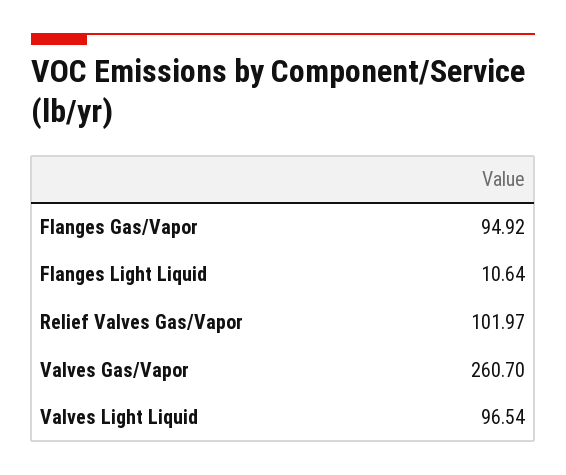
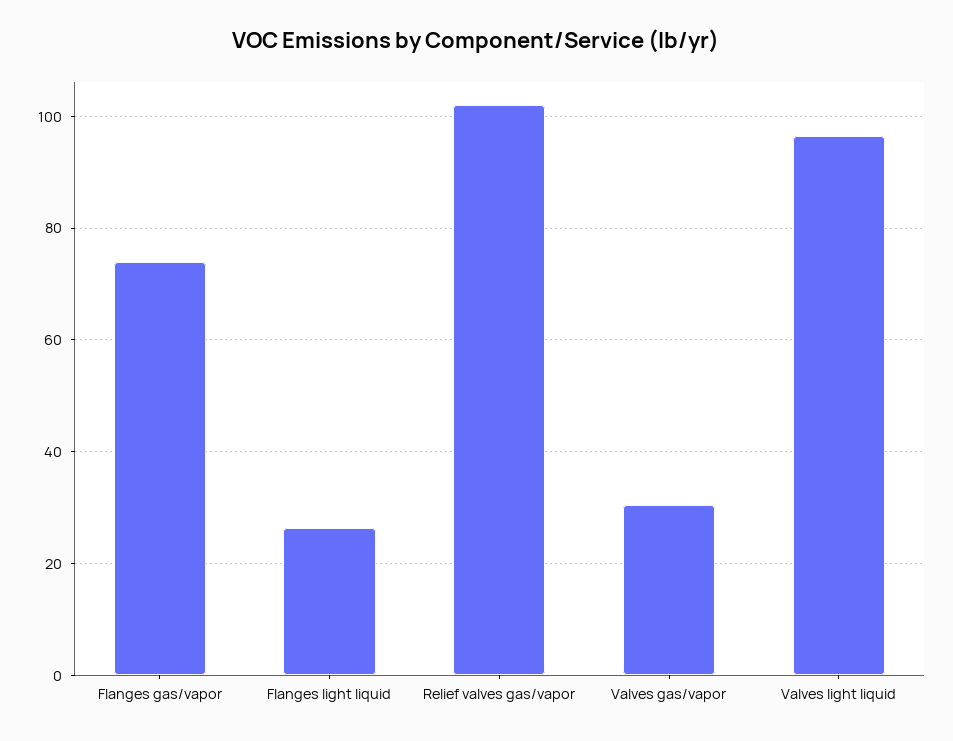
Flanges Gas/Vapor: 94.92 -> 74
Flanges Light Liquid: 10.64 -> 26
Valves Gas/Vapor: 260.7 -> 30

